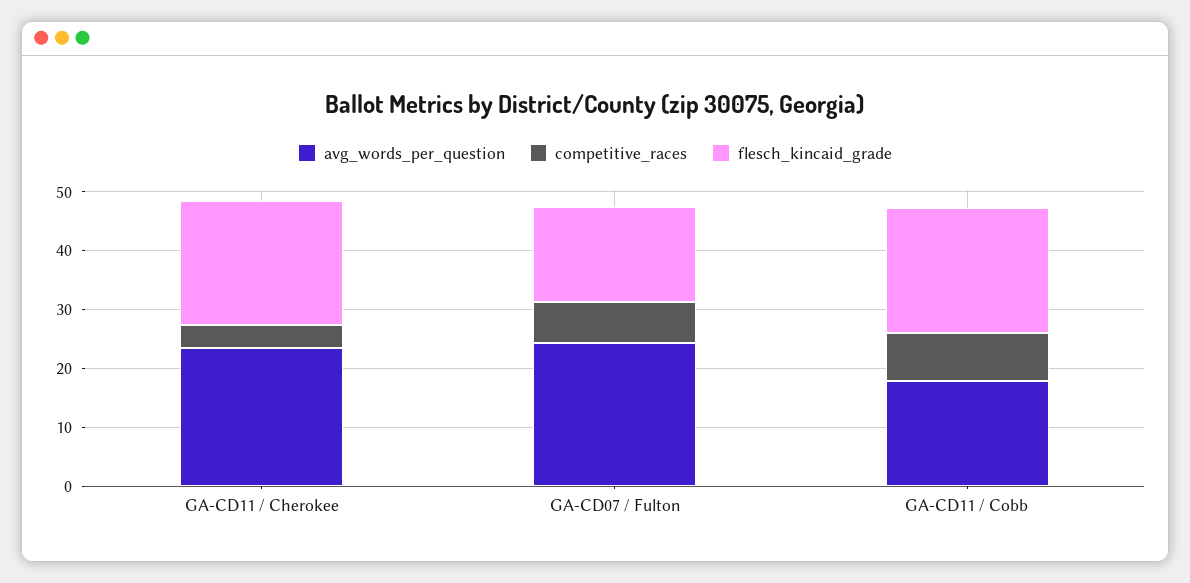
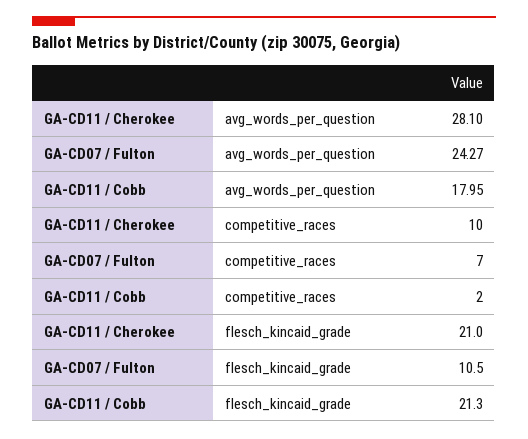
avg_words_per_question, GA-CD11 / Cherokee: 24 -> 28.1
competitive_races, GA-CD11 / Cherokee: 4 -> 10
flesch_kincaid_grade, GA-CD07 / Fulton: 16 -> 10.5
competitive_races, GA-CD11 / Cobb: 8 -> 2

